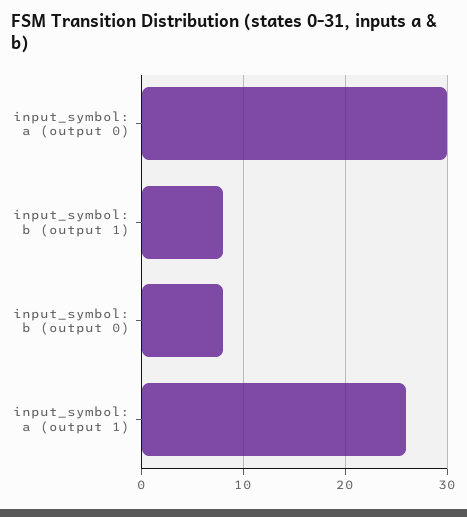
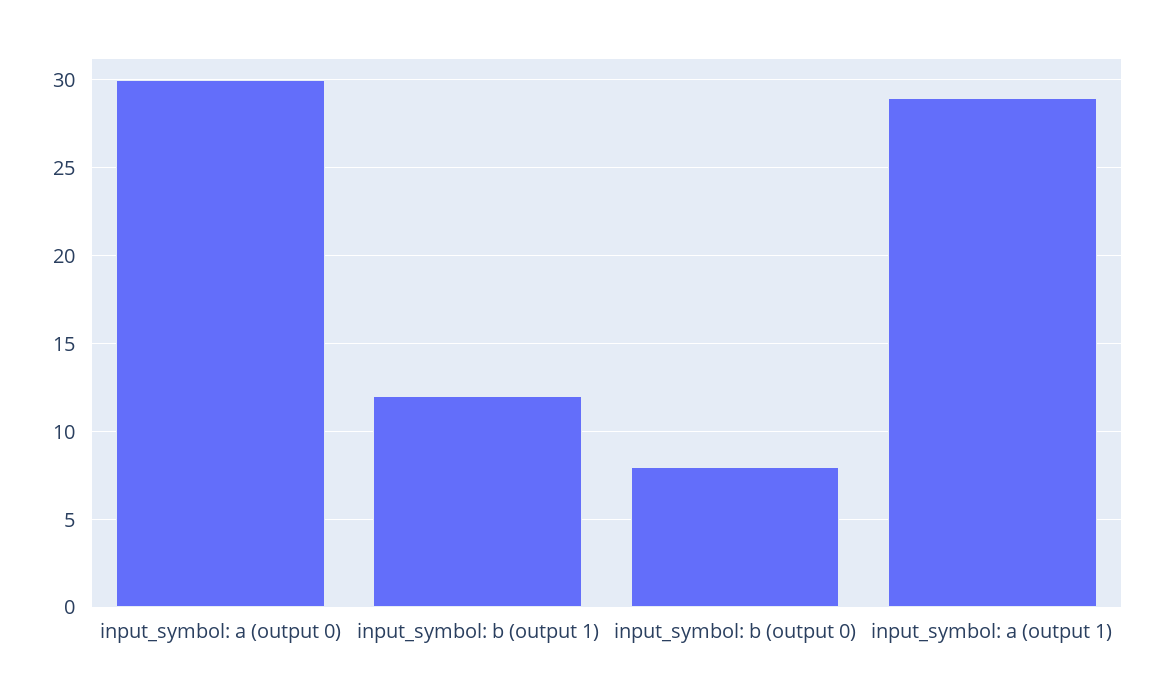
input_symbol: b (output 1): 8 -> 12
input_symbol: a (output 1): 26 -> 29

